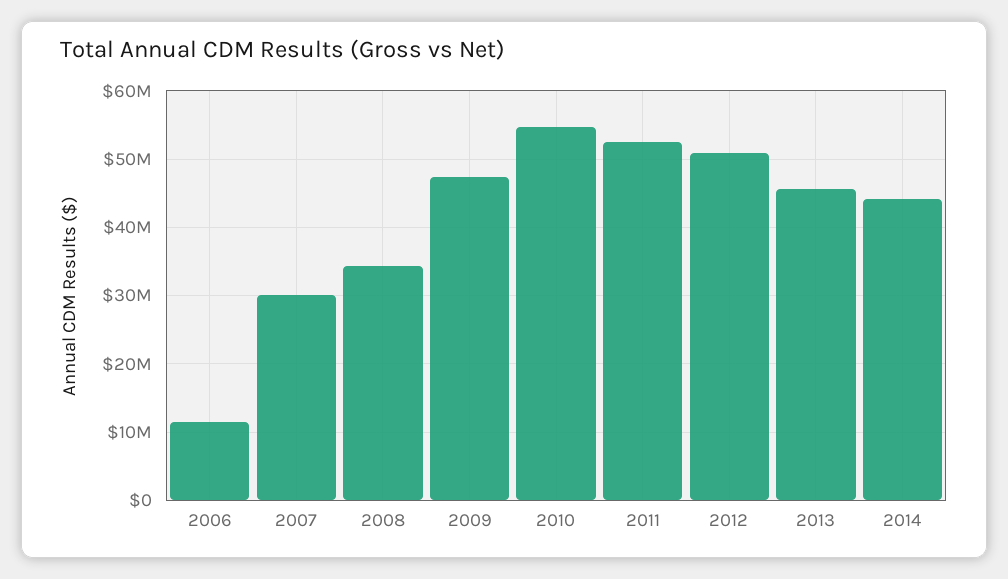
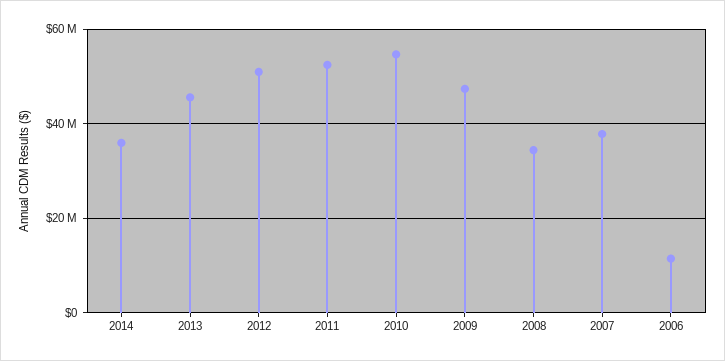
2007: 30000000 -> 38000000
2014: 44000000 -> 36000000

